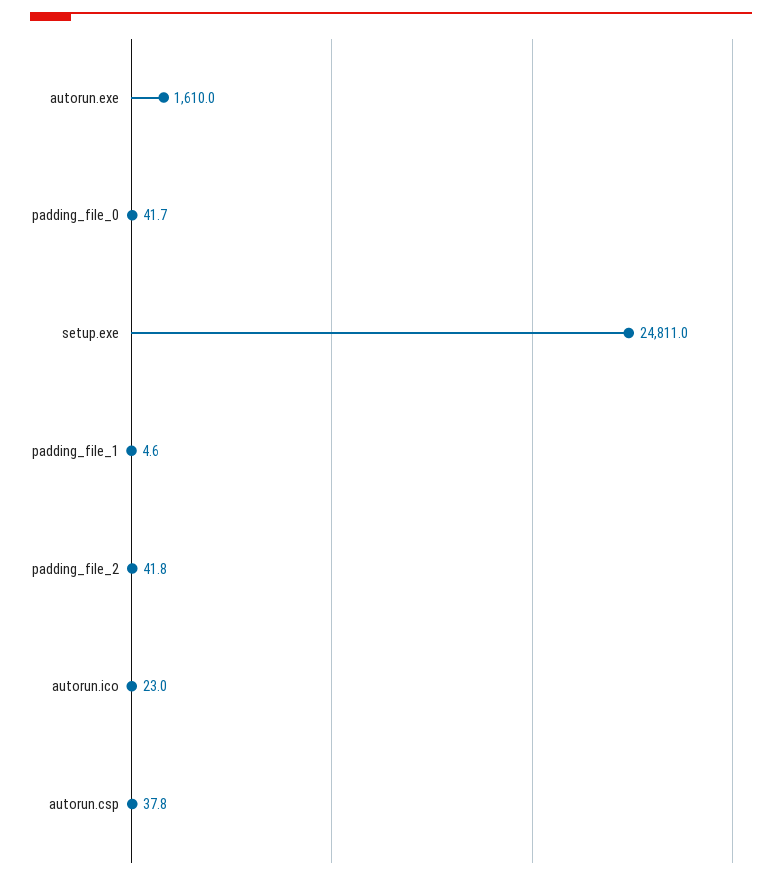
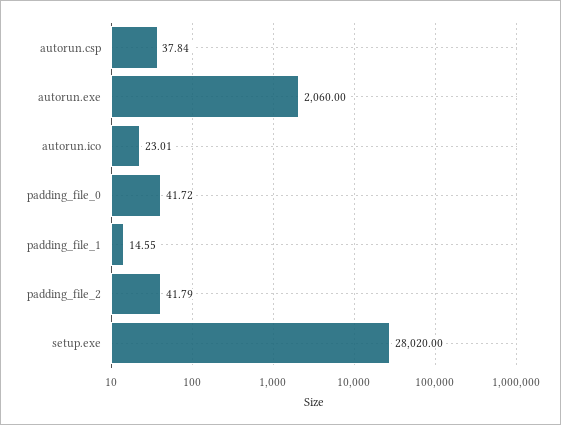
autorun.exe: 1610 -> 2060
setup.exe: 24811 -> 28020
padding_file_1: 4.6 -> 14.55

